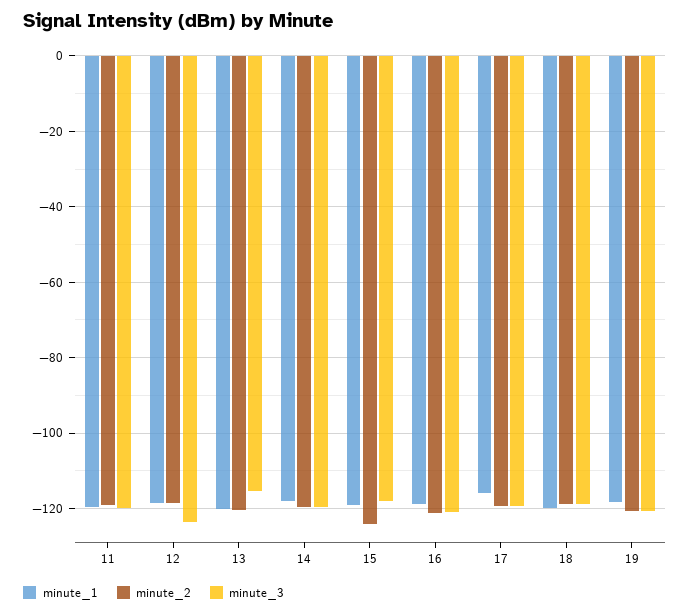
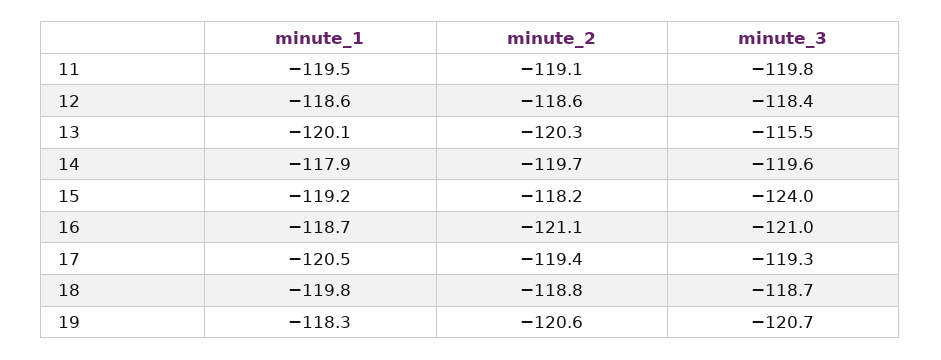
minute_3, 12: -124 -> -118.4
minute_2, 15: -124 -> -118.2
minute_3, 15: -118 -> -124
minute_1, 17: -116 -> -120.5

